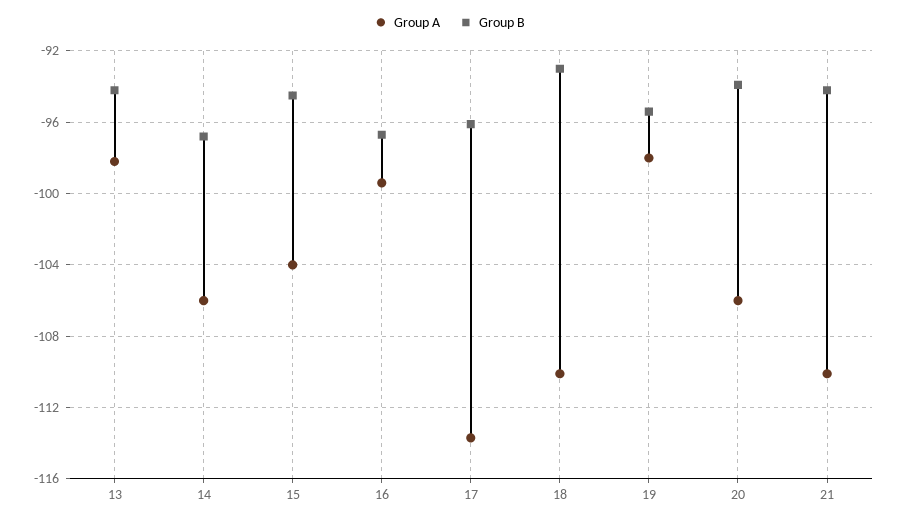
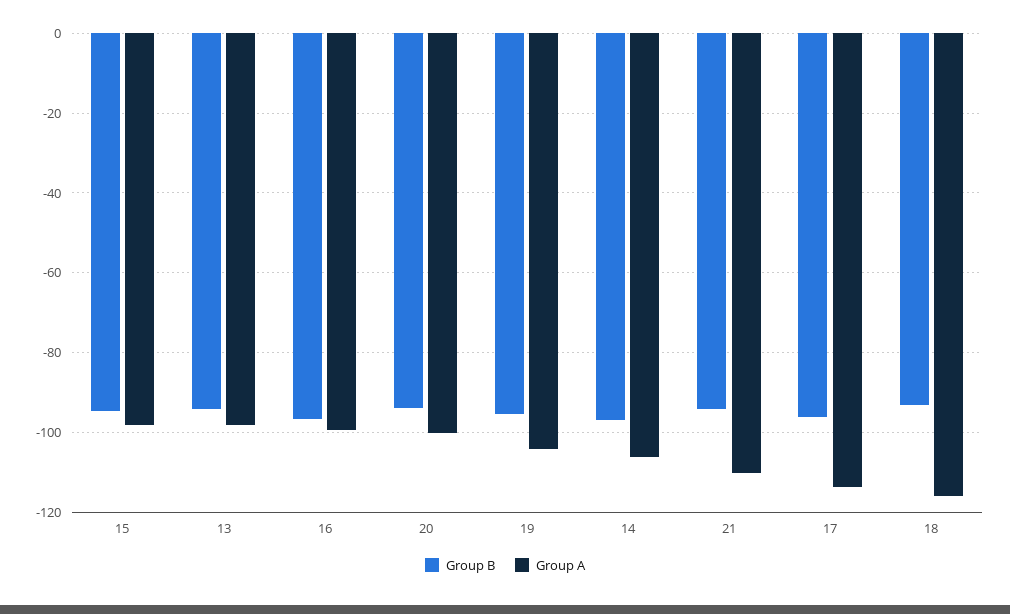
Group A, 15: -104 -> -98
Group A, 18: -110 -> -116
Group A, 19: -98 -> -104
Group A, 20: -106 -> -100

